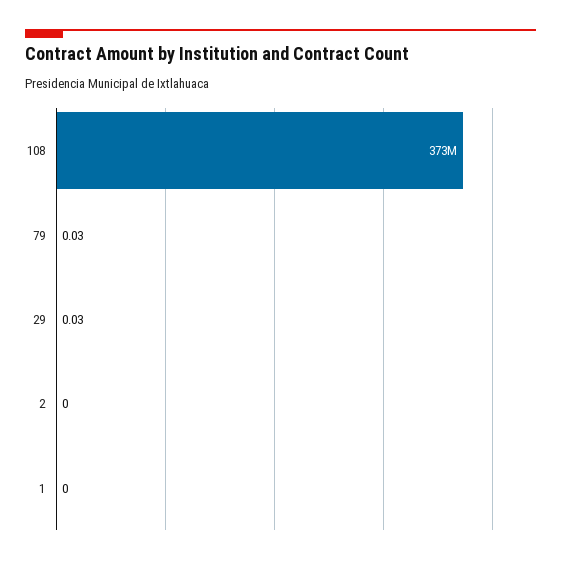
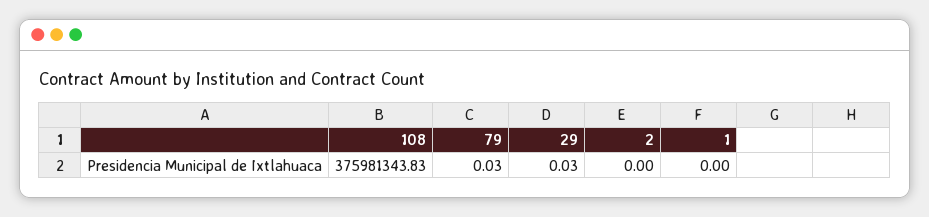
108: 373000000 -> 375981343.83

